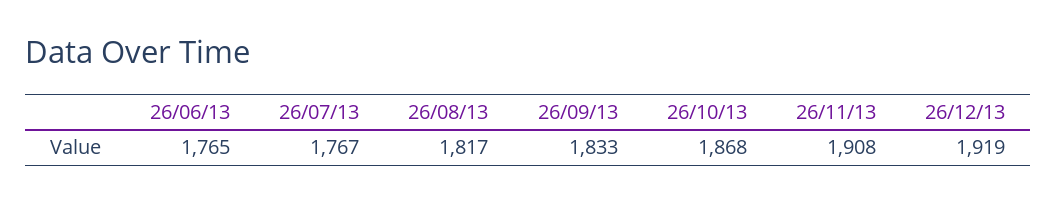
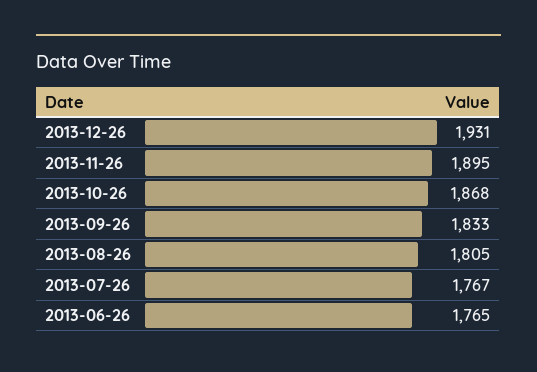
26/08/13: 1817 -> 1805
26/11/13: 1908 -> 1895
26/12/13: 1919 -> 1931

